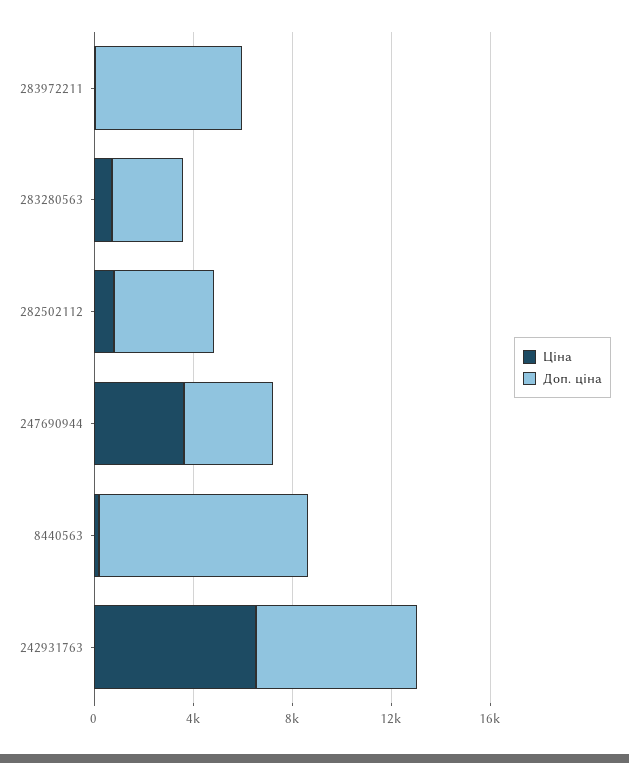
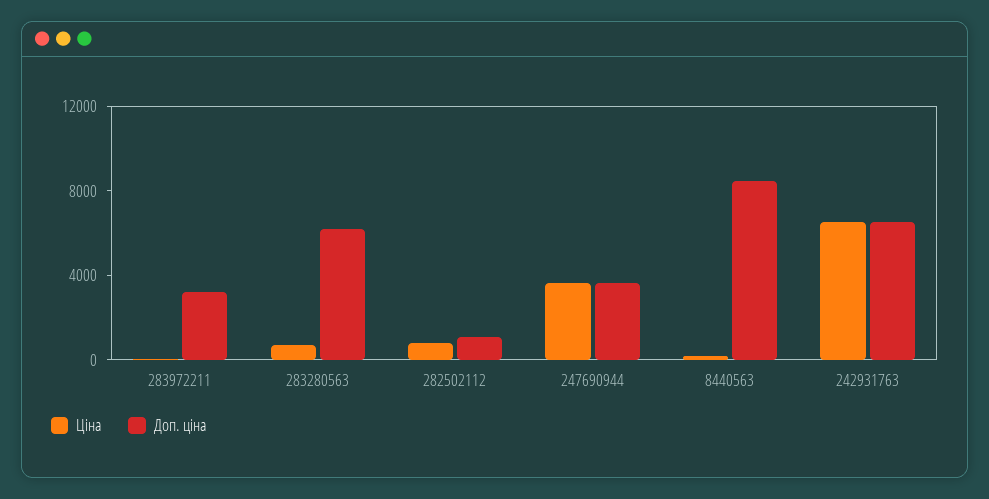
Доп. ціна, 283972211: 6000 -> 3000
Доп. ціна, 283280563: 3000 -> 6000
Доп. ціна, 282502112: 4000 -> 1000

